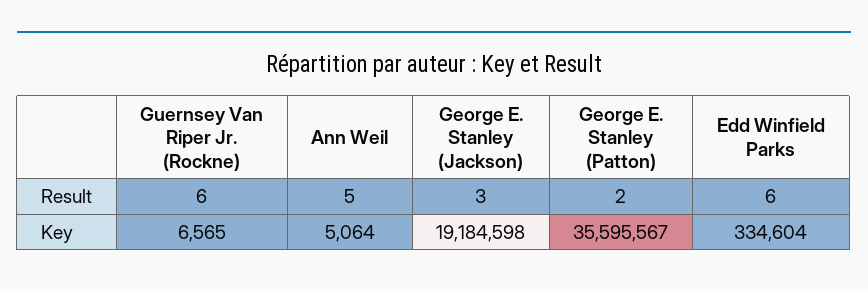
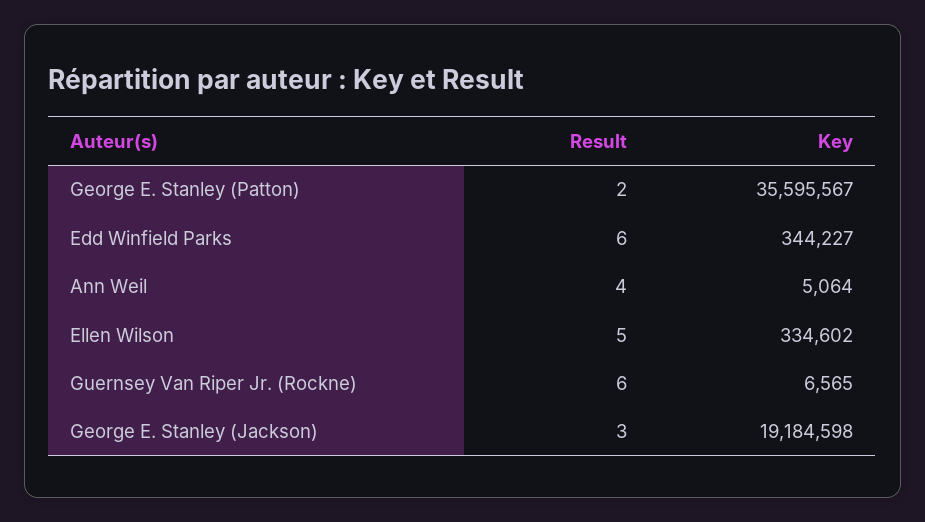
Ann Weil, Result: 5 -> 4
Edd Winfield Parks, Key: 334604 -> 344227
Ellen Wilson, Result: none -> 5
Ellen Wilson, Key: none -> 334602

